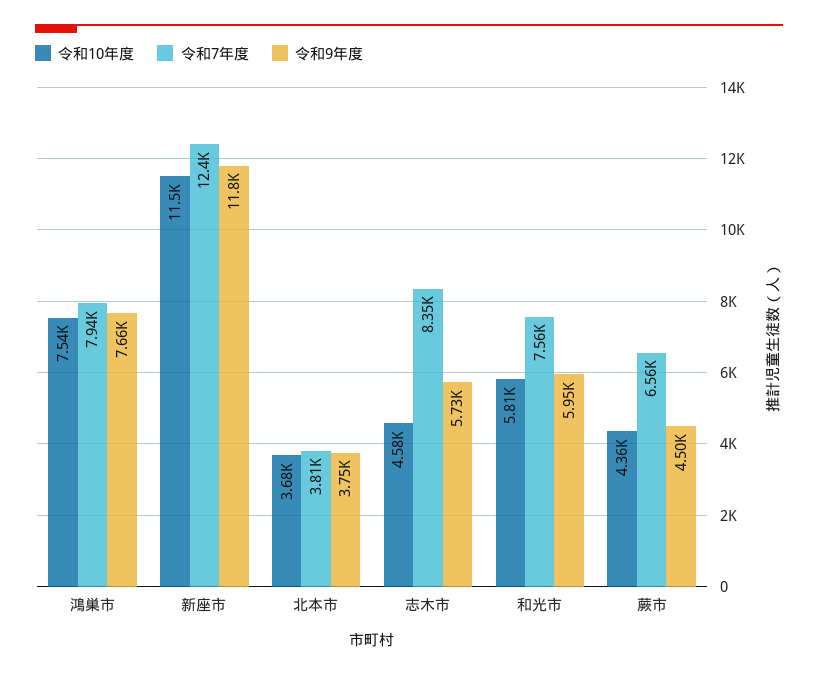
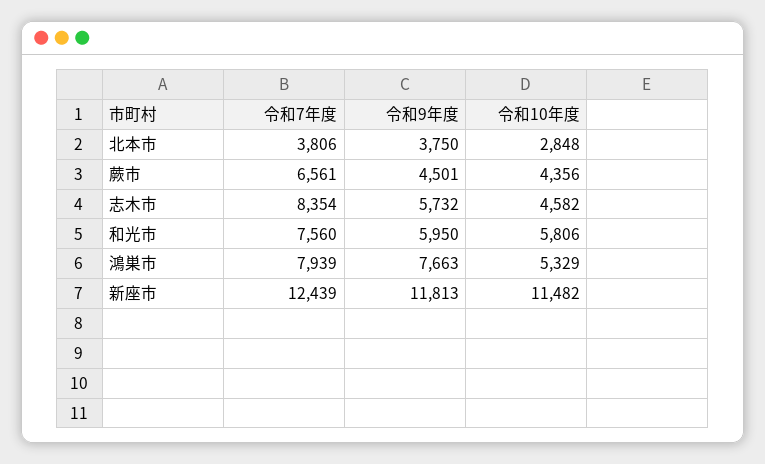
令和10年度, 鴻巣市: 7540 -> 5329
令和10年度, 北本市: 3680 -> 2848

